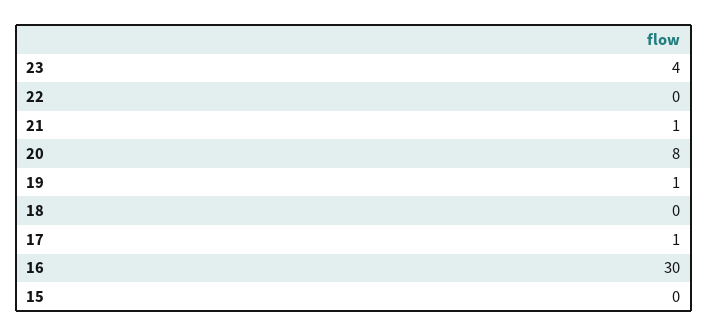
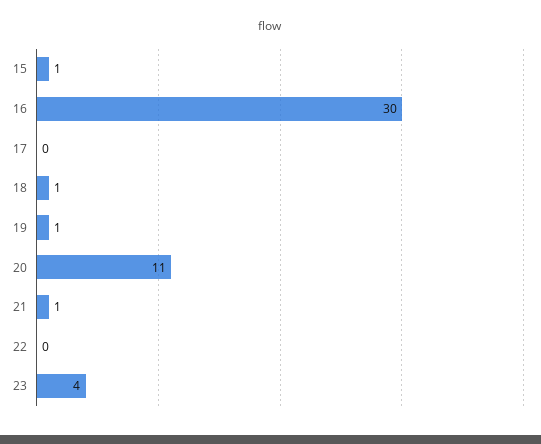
20: 8 -> 11
18: 0 -> 1
17: 1 -> 0
15: 0 -> 1

